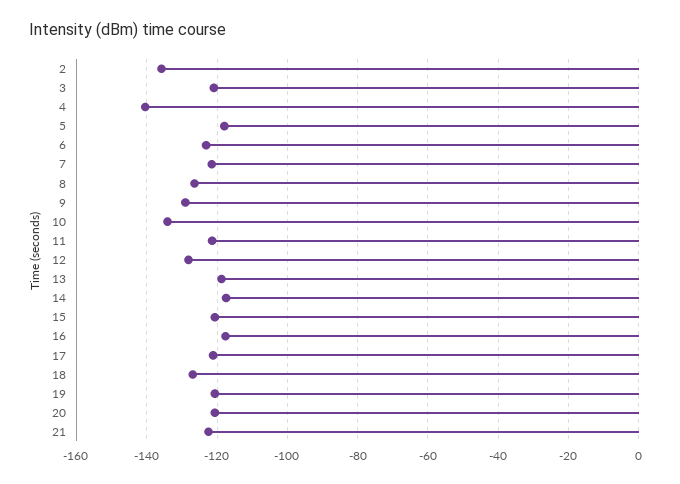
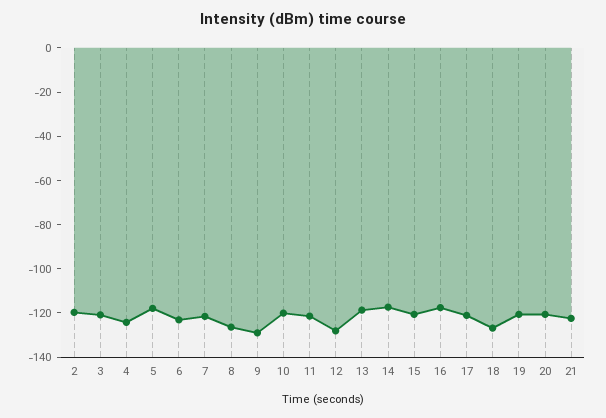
2: -136 -> -120
4: -140 -> -125
10: -134 -> -120

